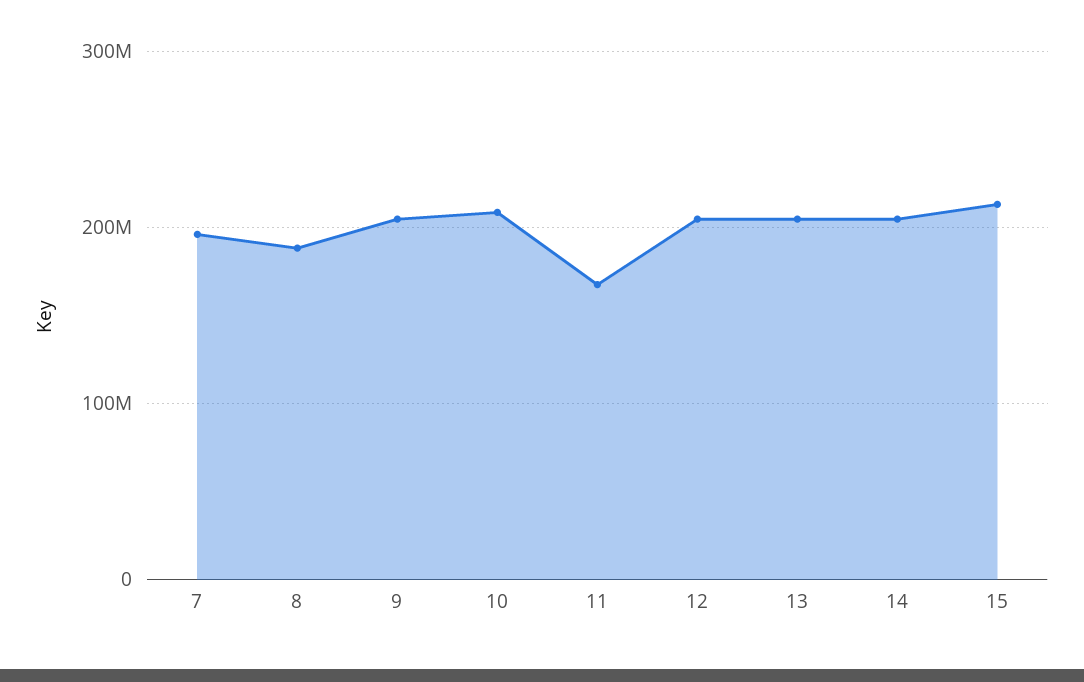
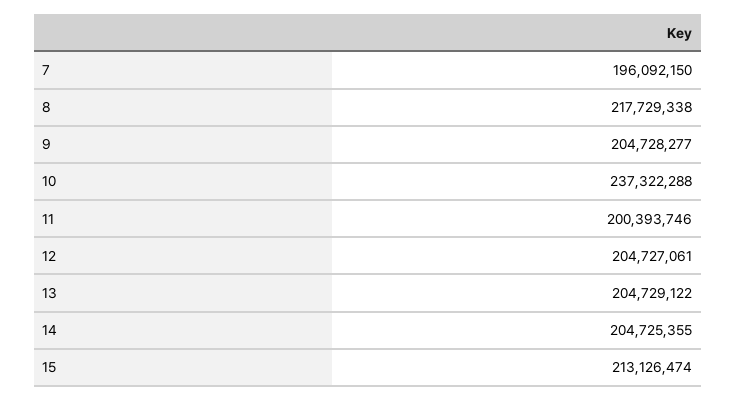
8: 190000000 -> 217729338
10: 210000000 -> 237322288
11: 170000000 -> 200393746

